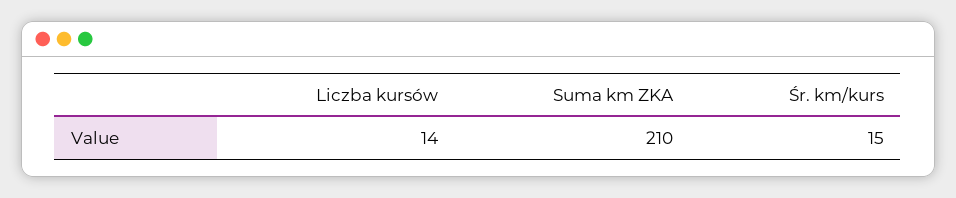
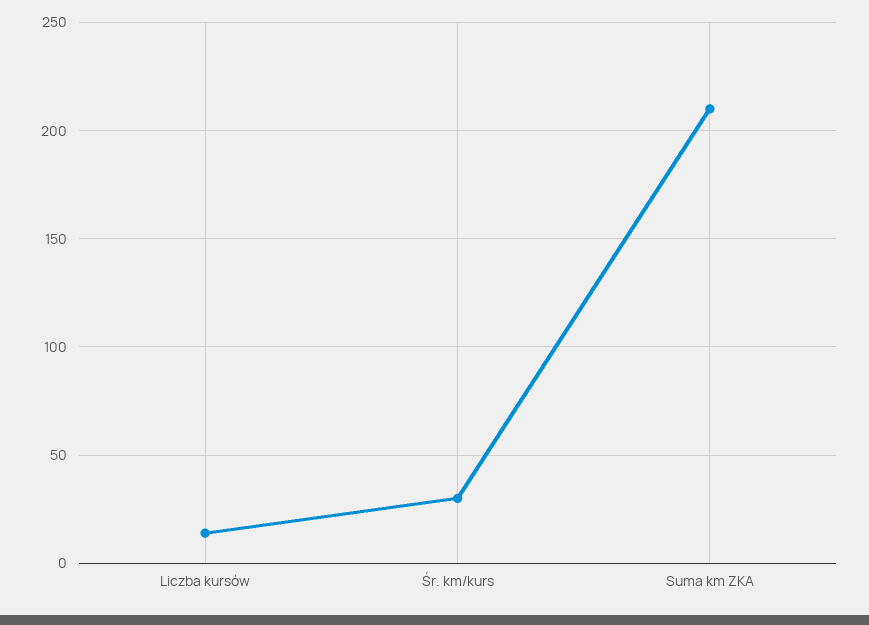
Śr. km/kurs: 15 -> 30

